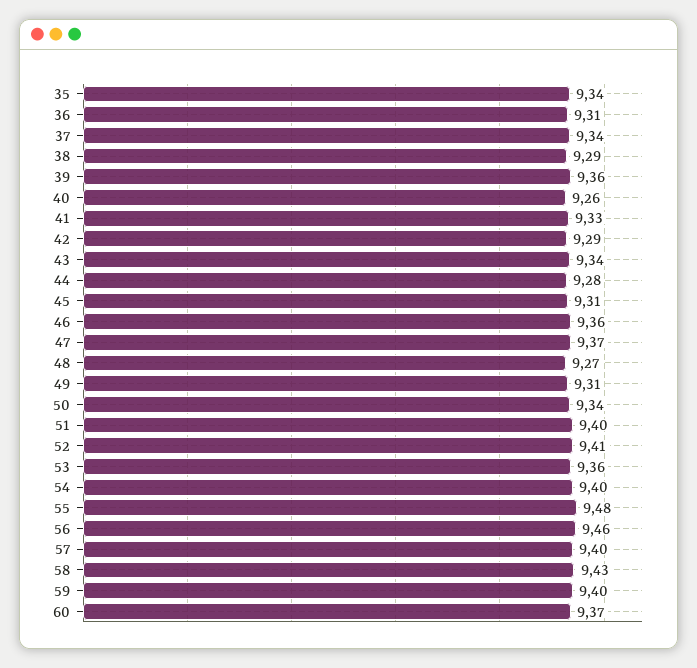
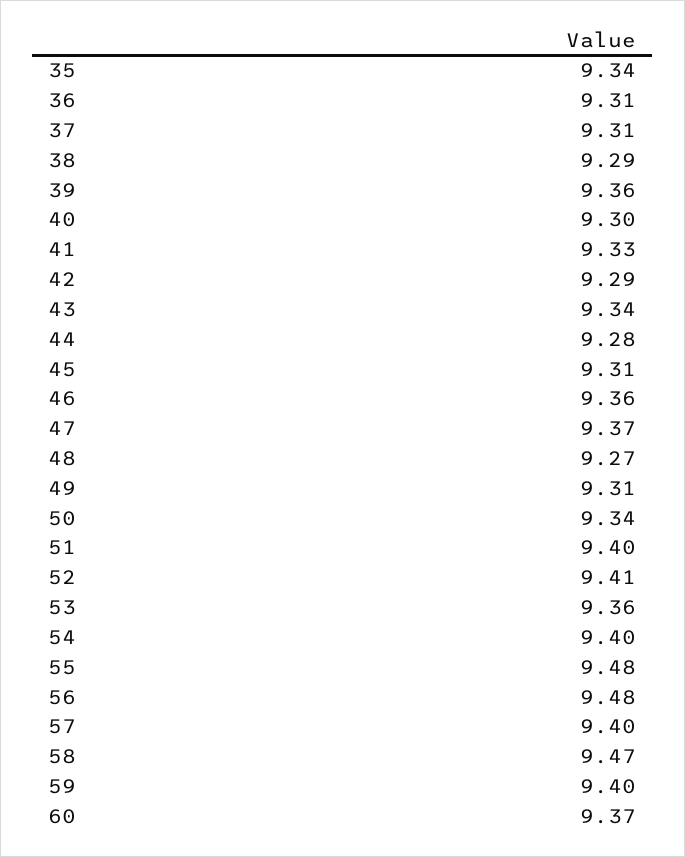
37: 9.34 -> 9.31
40: 9.26 -> 9.3
56: 9.46 -> 9.48
58: 9.43 -> 9.47

